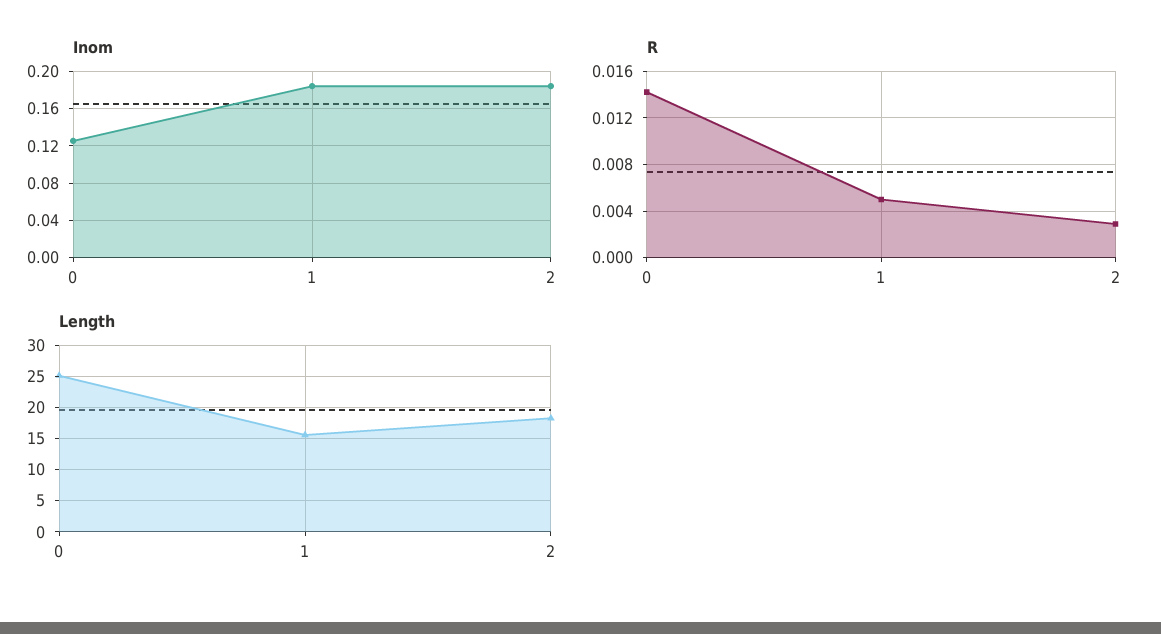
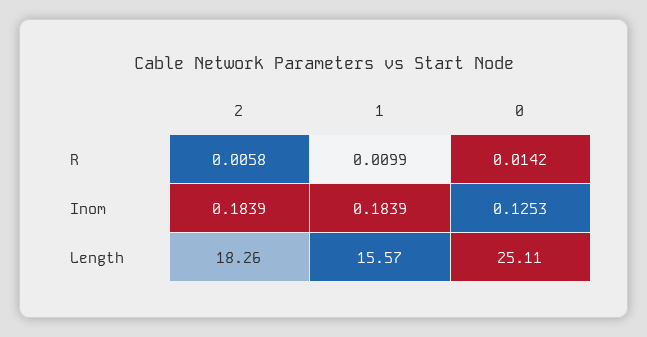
R, 1: 0.005 -> 0.0099
R, 2: 0.003 -> 0.0058

